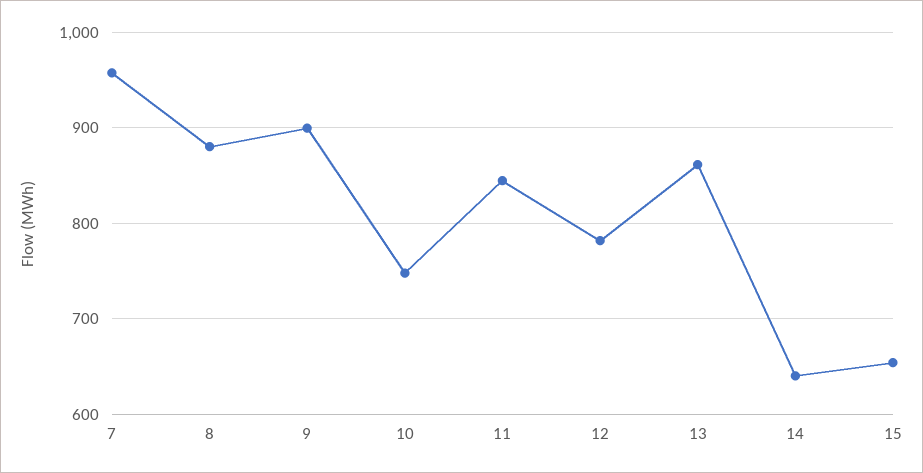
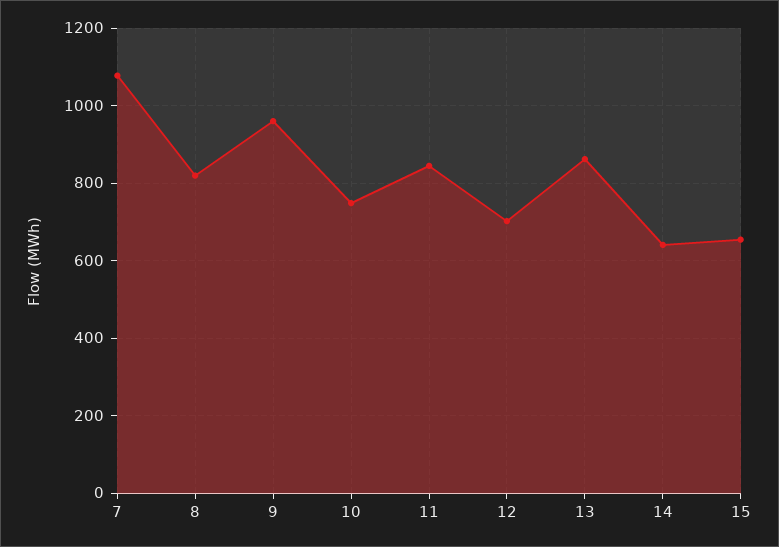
7: 960 -> 1080
8: 880 -> 820
9: 900 -> 960
12: 780 -> 700

